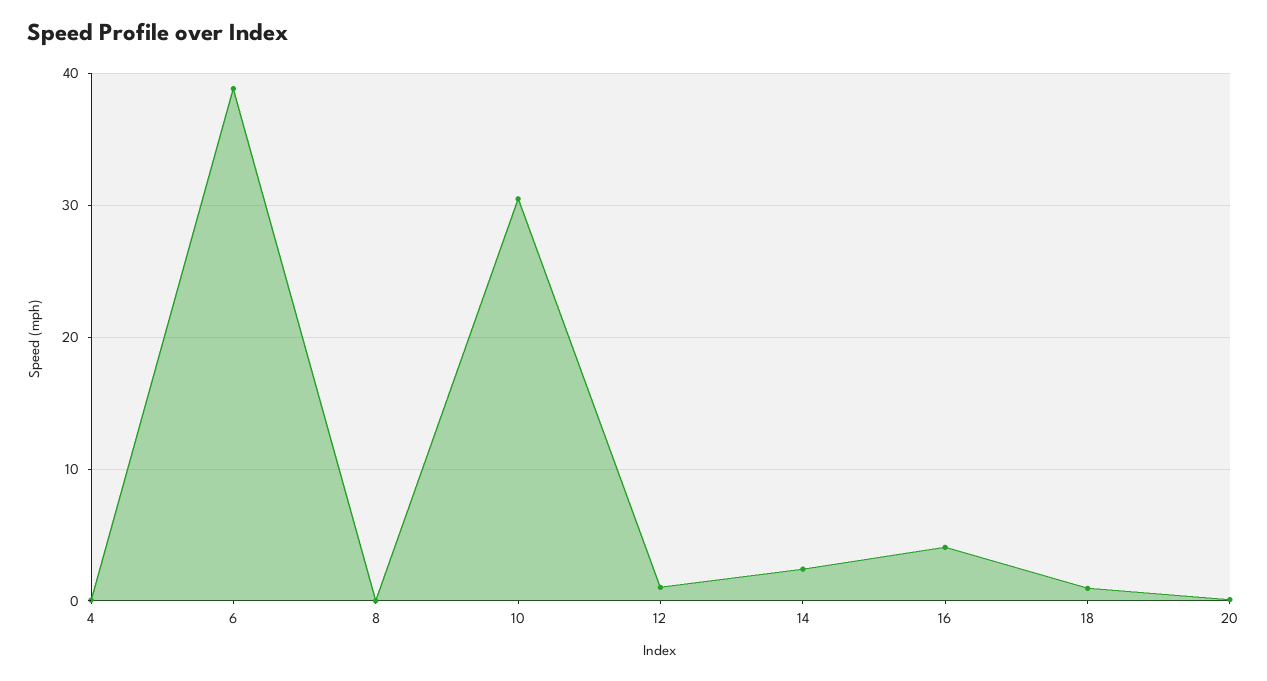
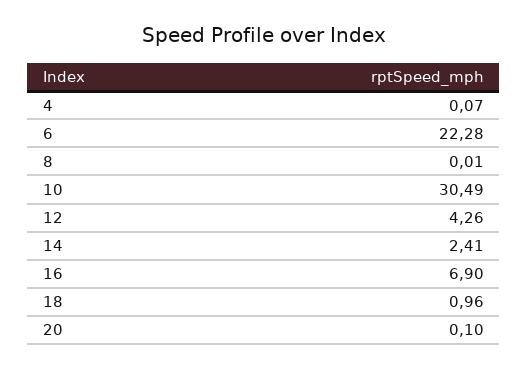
6: 39 -> 22.28
12: 1 -> 4.26
16: 4 -> 6.9

